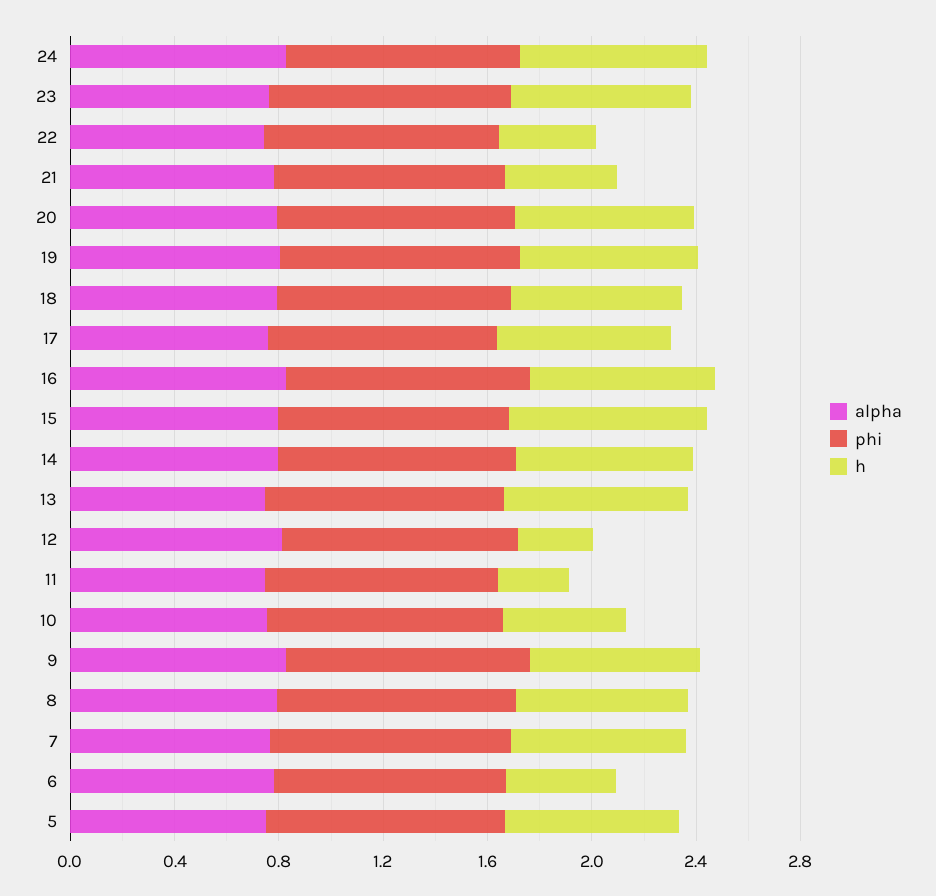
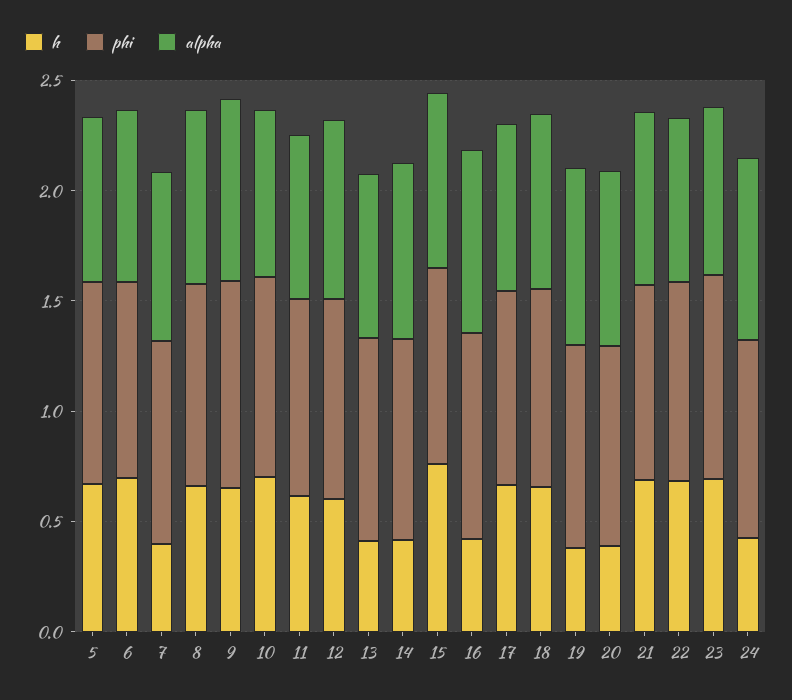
h, 24: 0.7 -> 0.4
h, 22: 0.4 -> 0.7
h, 21: 0.4 -> 0.7
h, 20: 0.7 -> 0.4
h, 19: 0.7 -> 0.4
h, 16: 0.7 -> 0.4
h, 14: 0.7 -> 0.4
h, 13: 0.7 -> 0.4
h, 12: 0.3 -> 0.6
h, 11: 0.3 -> 0.6
h, 10: 0.5 -> 0.7
h, 7: 0.7 -> 0.4
h, 6: 0.4 -> 0.7

